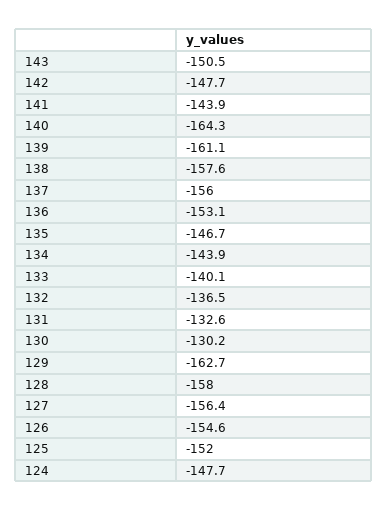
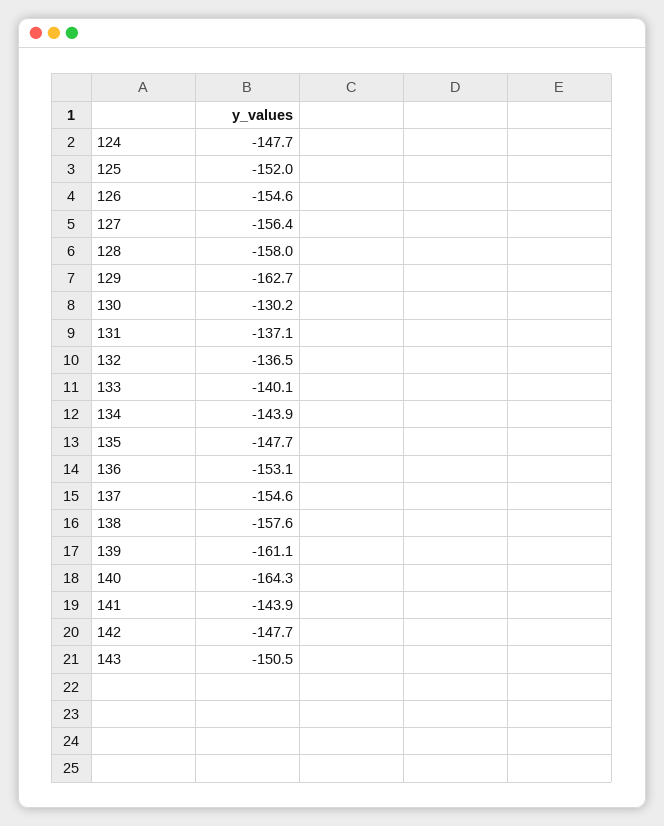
137: -156 -> -154.6
135: -146.7 -> -147.7
131: -132.6 -> -137.1

